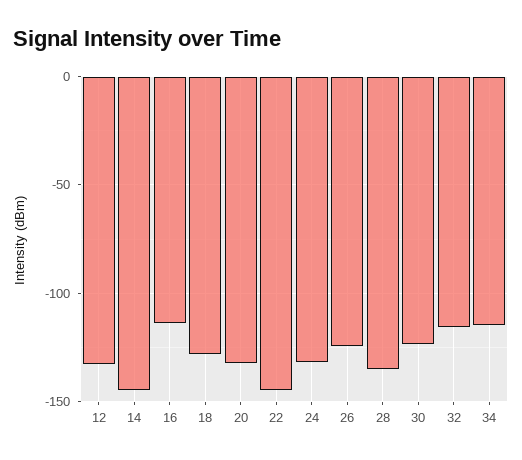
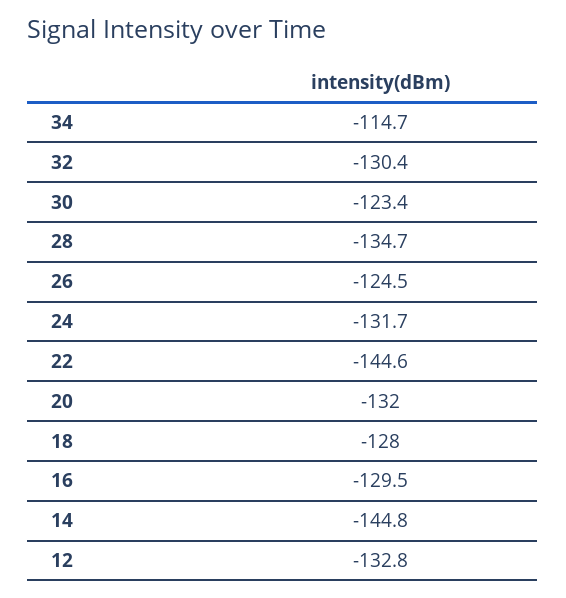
16: -115 -> -129.5
32: -115 -> -130.4

